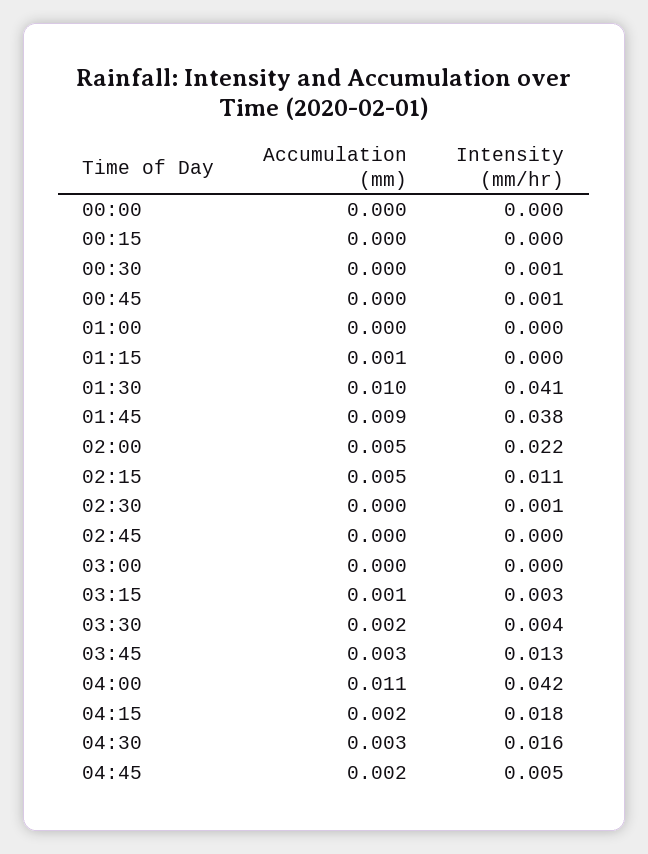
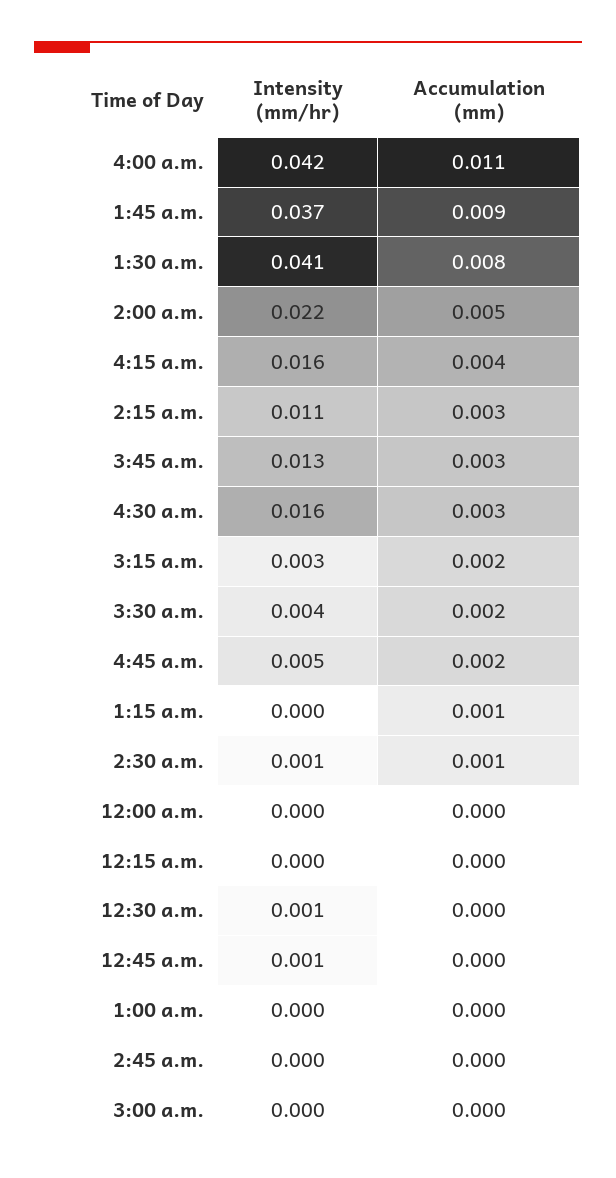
Accumulation (mm), 01:30: 0.01 -> 0.008
Intensity (mm/hr), 01:45: 0.038 -> 0.037
Accumulation (mm), 02:15: 0.005 -> 0.003
Accumulation (mm), 02:30: 0 -> 0.001
Accumulation (mm), 03:15: 0.001 -> 0.002
Accumulation (mm), 04:15: 0.002 -> 0.004
Intensity (mm/hr), 04:15: 0.018 -> 0.016

